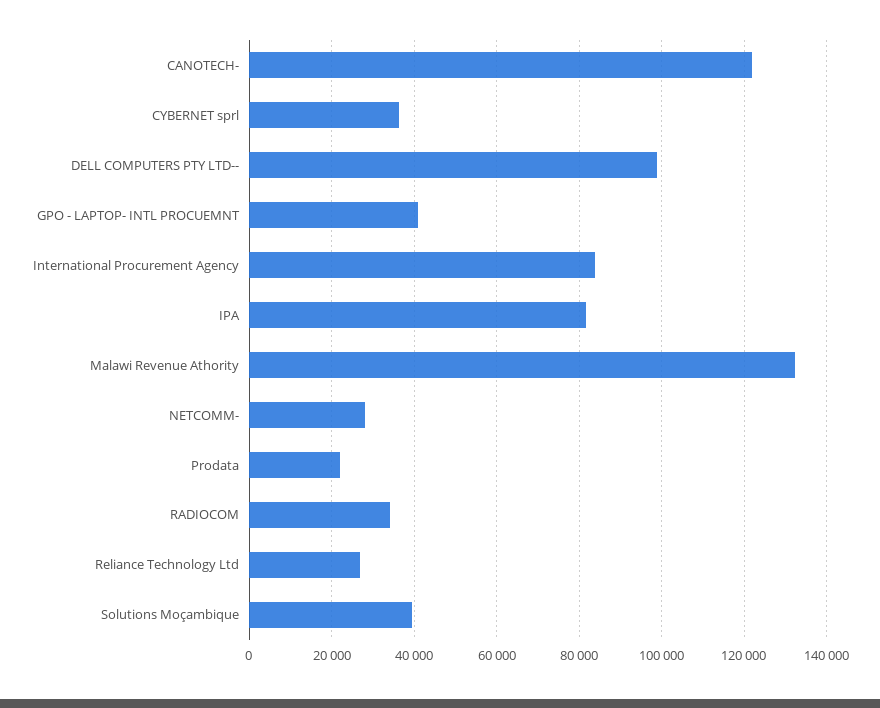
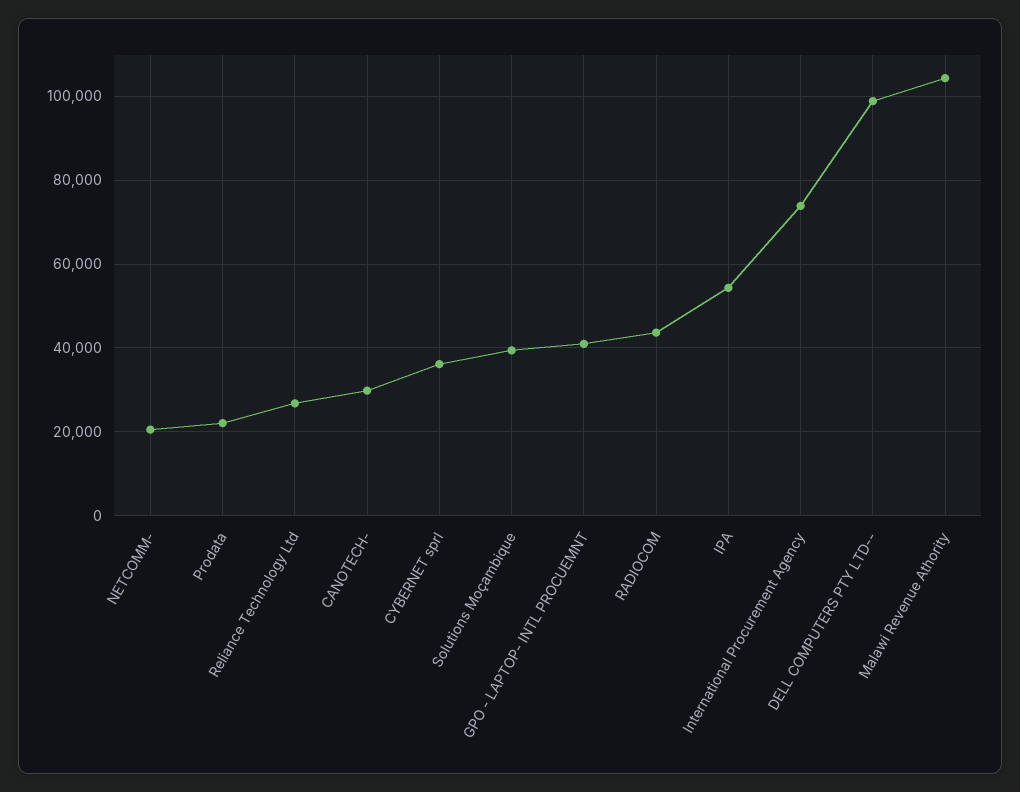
CANOTECH-: 122000 -> 30000
International Procurement Agency: 84000 -> 74000
IPA: 82000 -> 54000
Malawi Revenue Athority: 132000 -> 104000
NETCOMM-: 28000 -> 20000
RADIOCOM: 34000 -> 44000

